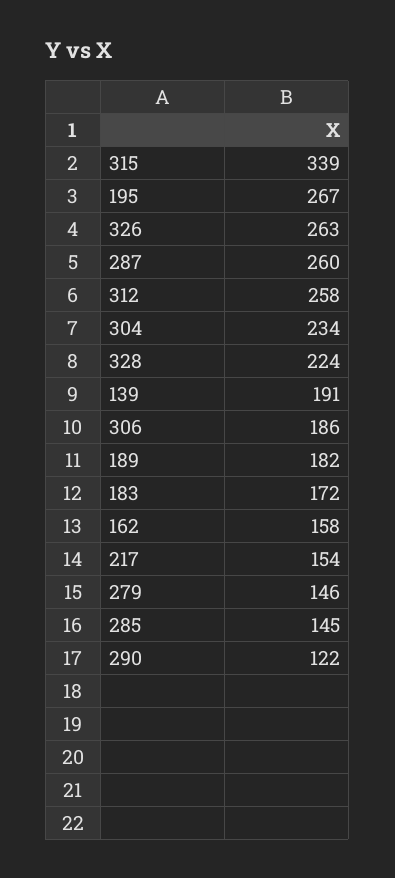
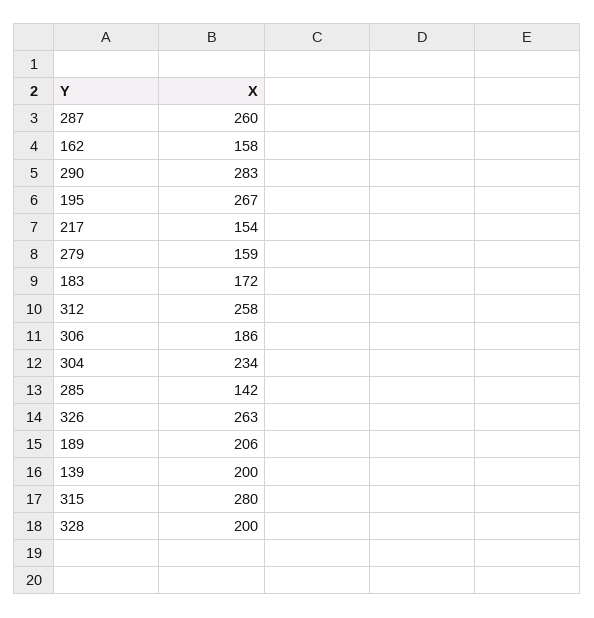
315: 339 -> 280
328: 224 -> 200
139: 191 -> 200
189: 182 -> 206
279: 146 -> 159
285: 145 -> 142
290: 122 -> 283

